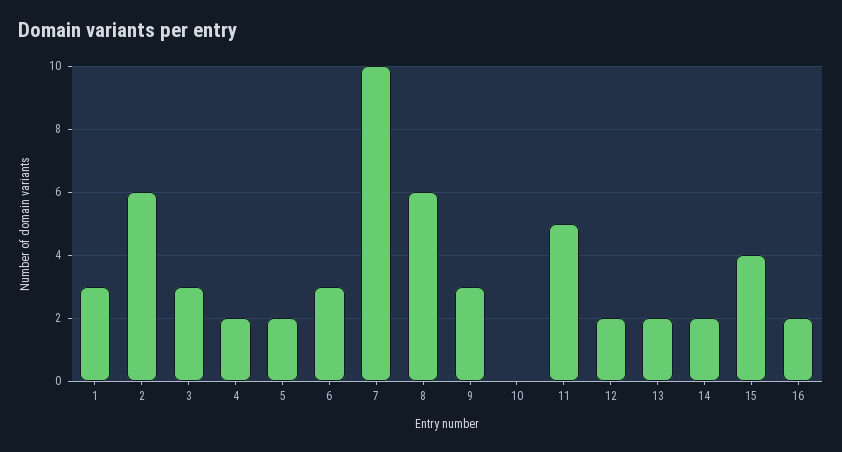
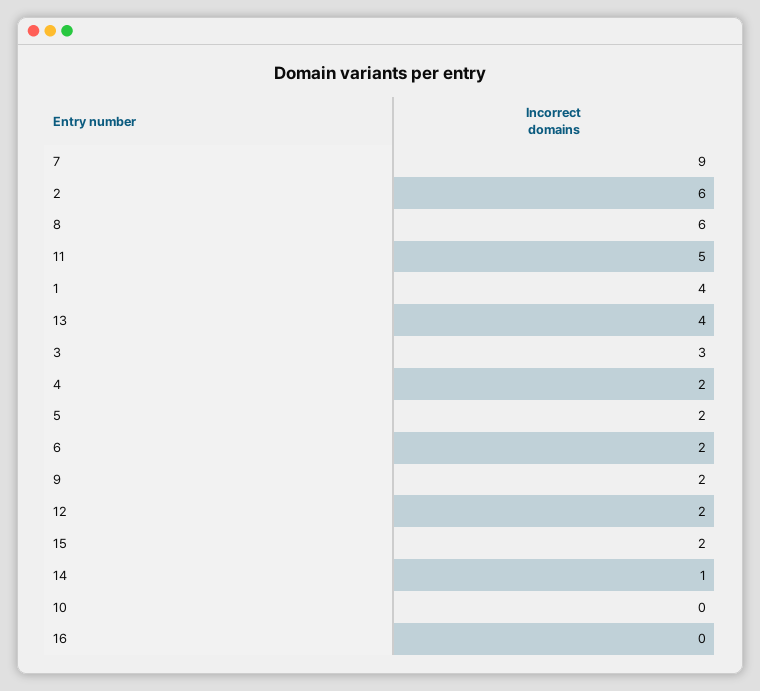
1: 3 -> 4
6: 3 -> 2
7: 10 -> 9
9: 3 -> 2
13: 2 -> 4
14: 2 -> 1
15: 4 -> 2
16: 2 -> 0

